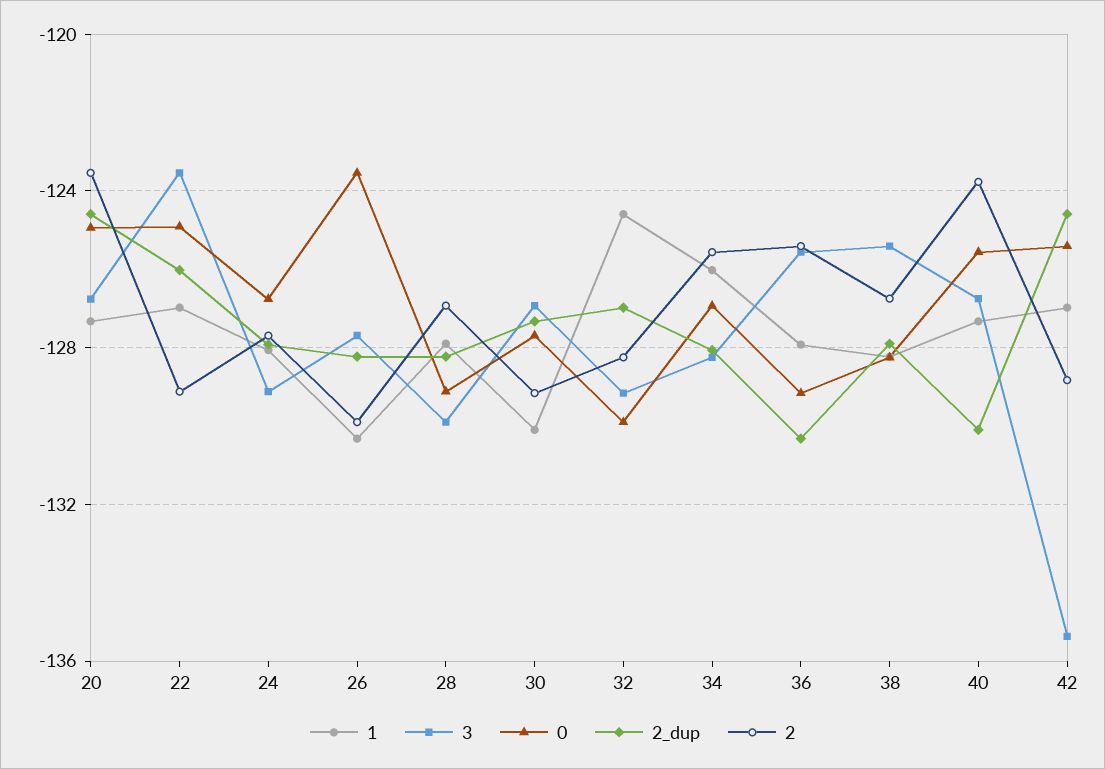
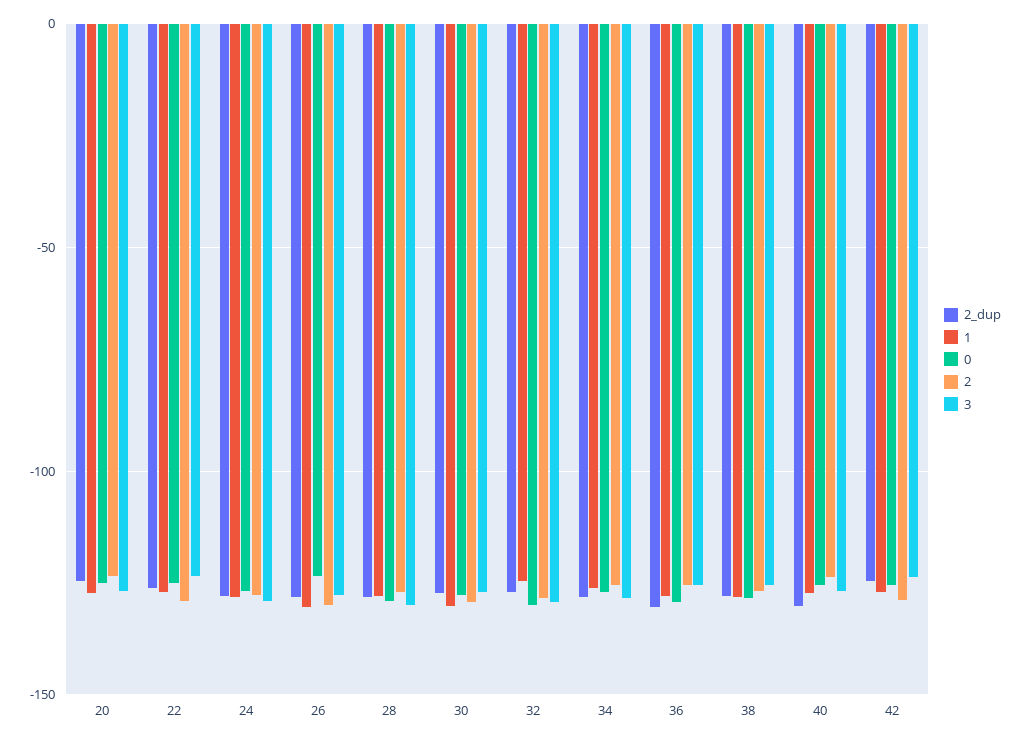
3, 42: -135.5 -> -125

